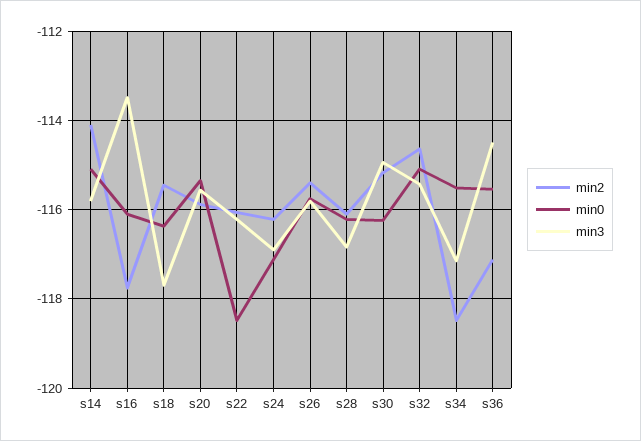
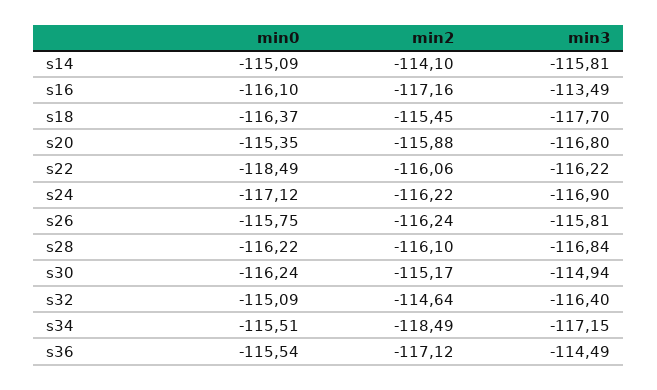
min2, s16: -117.8 -> -117.16
min3, s20: -115.6 -> -116.8
min2, s26: -115.4 -> -116.24
min3, s32: -115.4 -> -116.4

